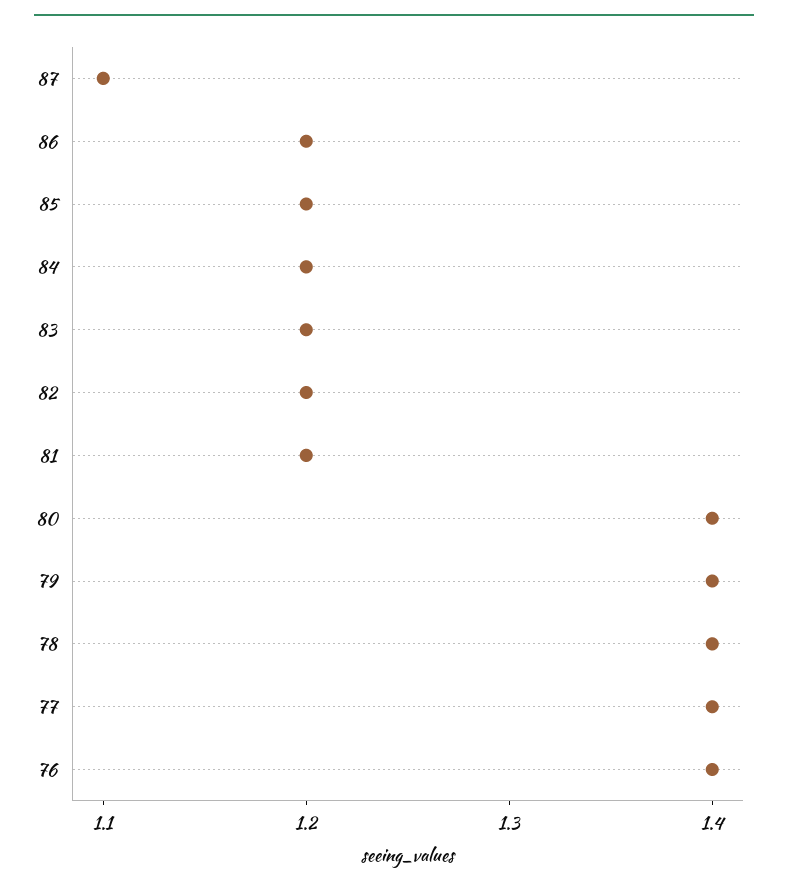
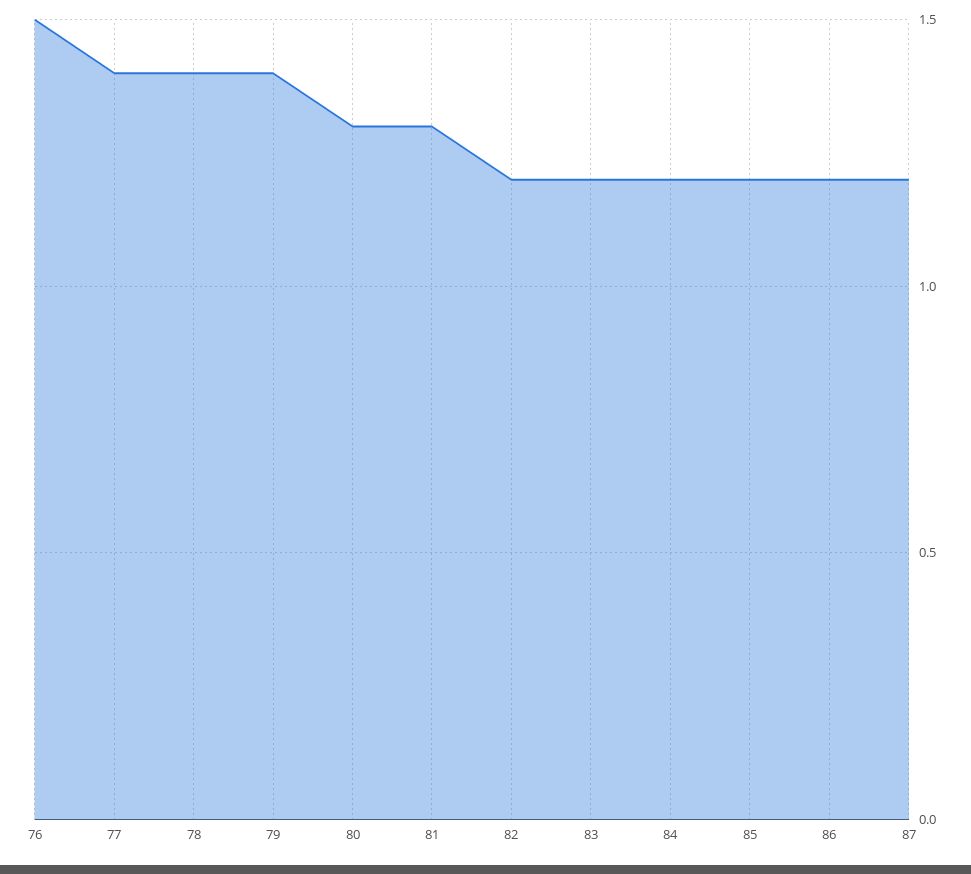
87: 1.1 -> 1.2
81: 1.2 -> 1.3
80: 1.4 -> 1.3
76: 1.4 -> 1.5

